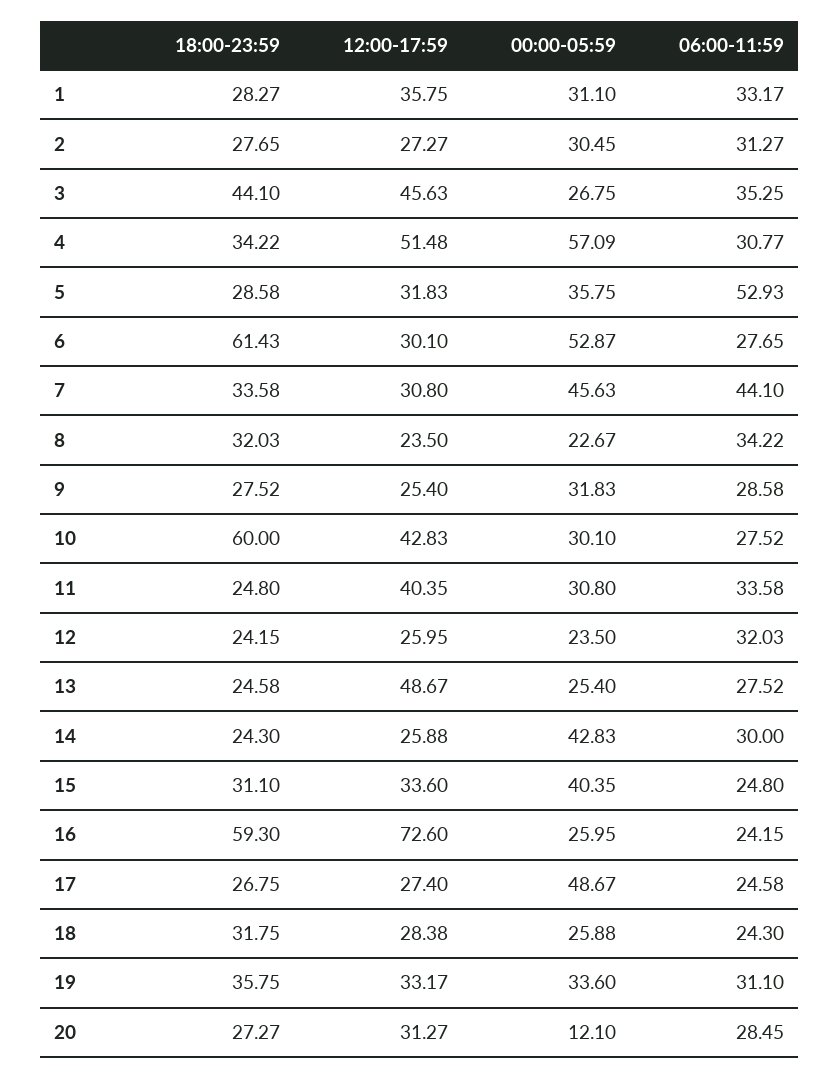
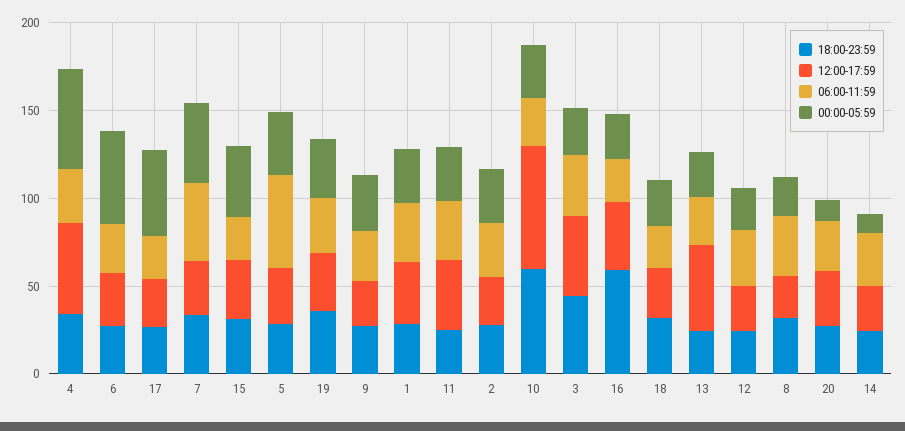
18:00-23:59, 6: 61.43 -> 30
12:00-17:59, 10: 42.83 -> 70
00:00-05:59, 14: 42.83 -> 10
12:00-17:59, 16: 72.6 -> 40

